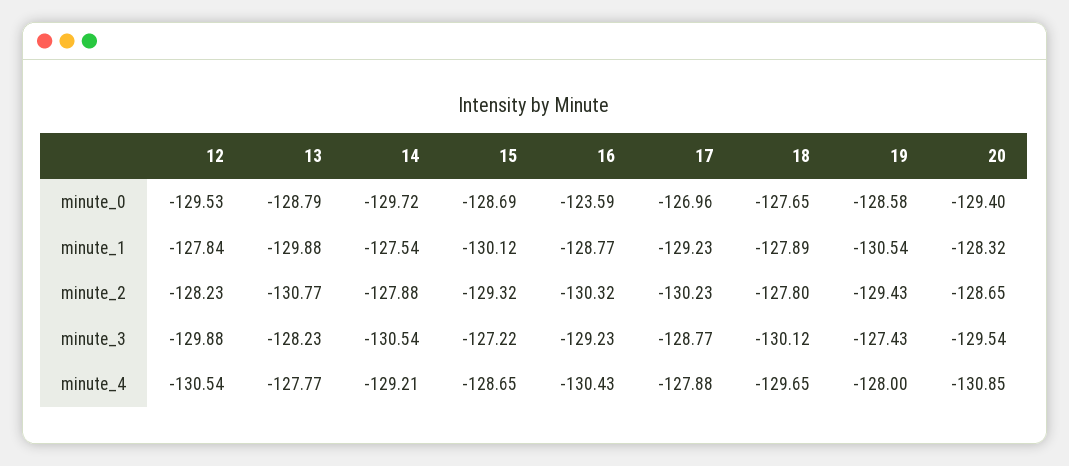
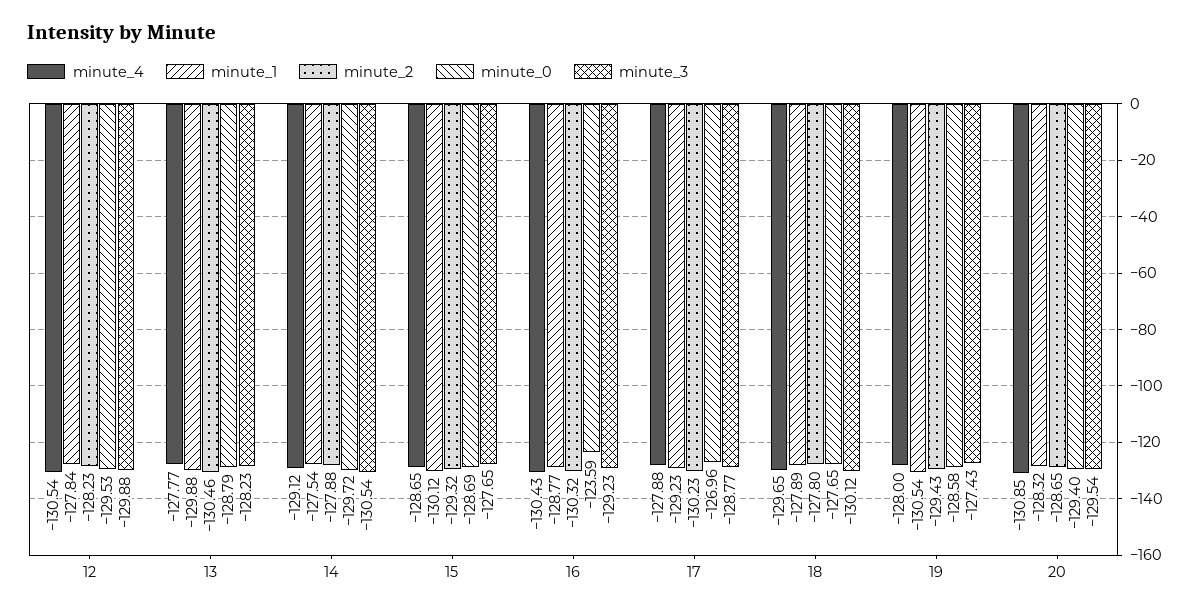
minute_2, 13: -130.77 -> -130.46
minute_3, 15: -127.22 -> -127.65
minute_4, 14: -129.21 -> -129.12

